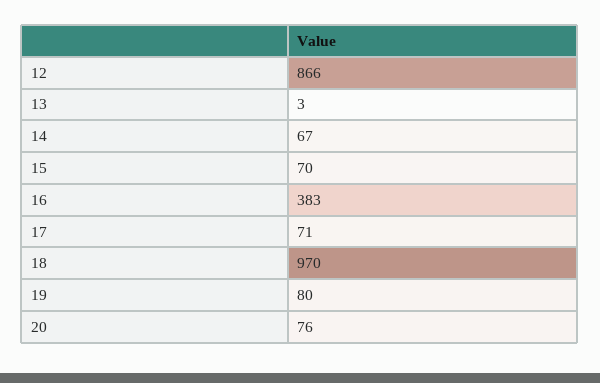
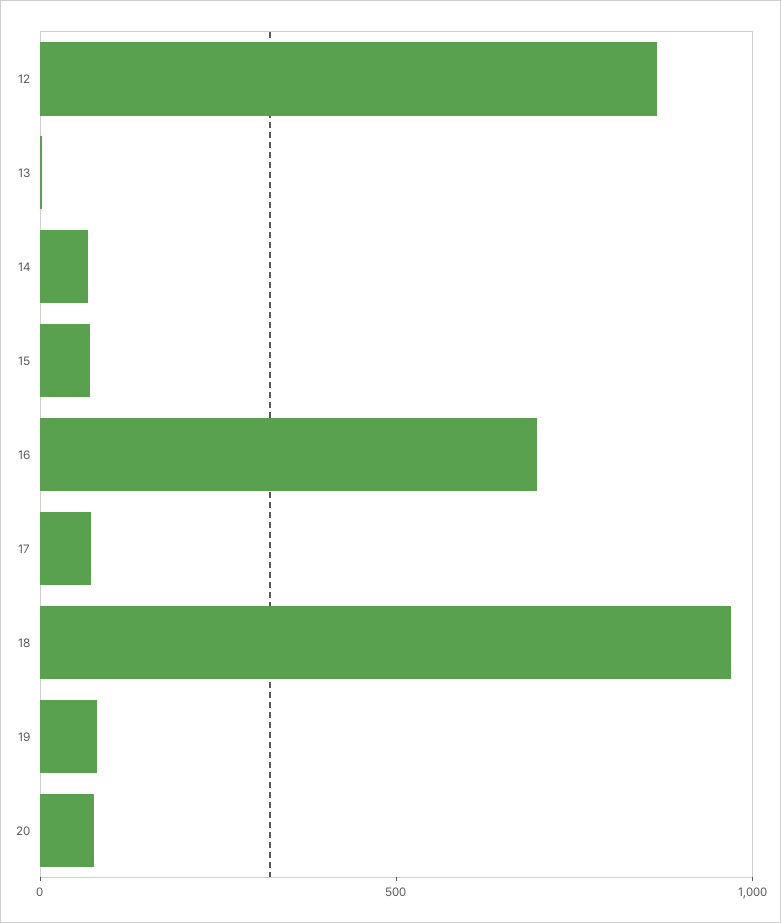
16: 383 -> 700

